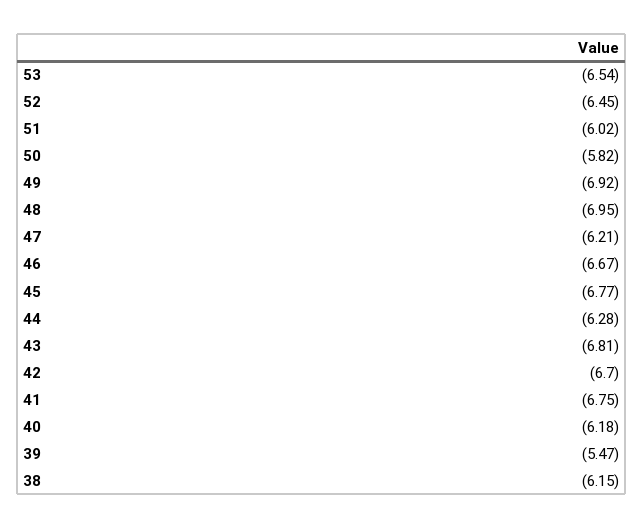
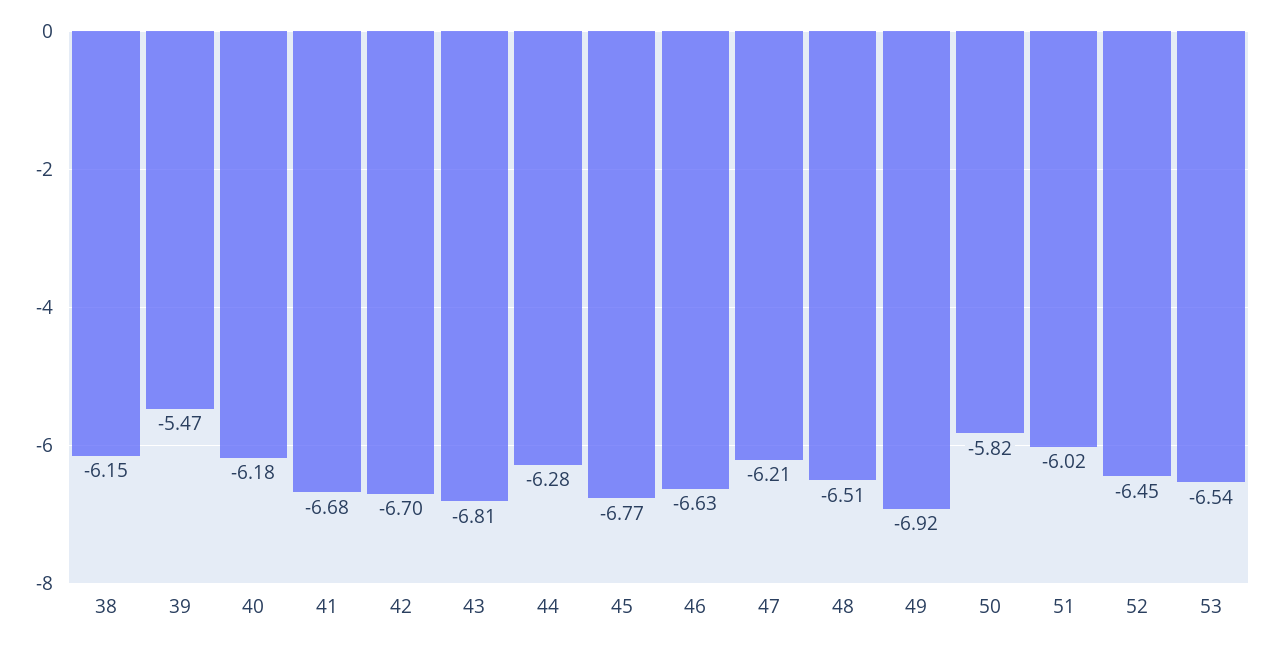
48: -6.95 -> -6.51
46: -6.67 -> -6.63
41: -6.75 -> -6.68

